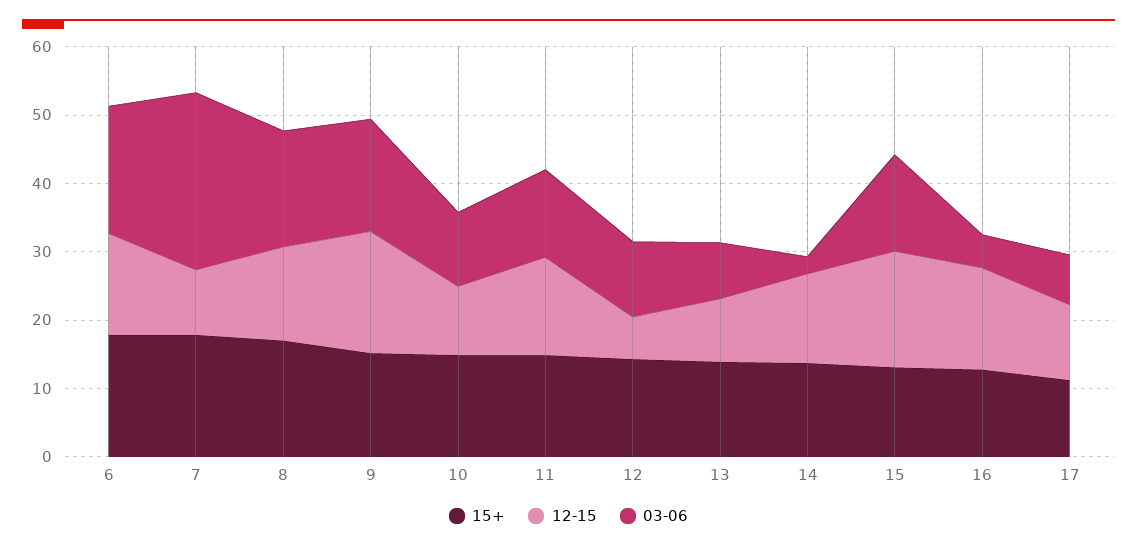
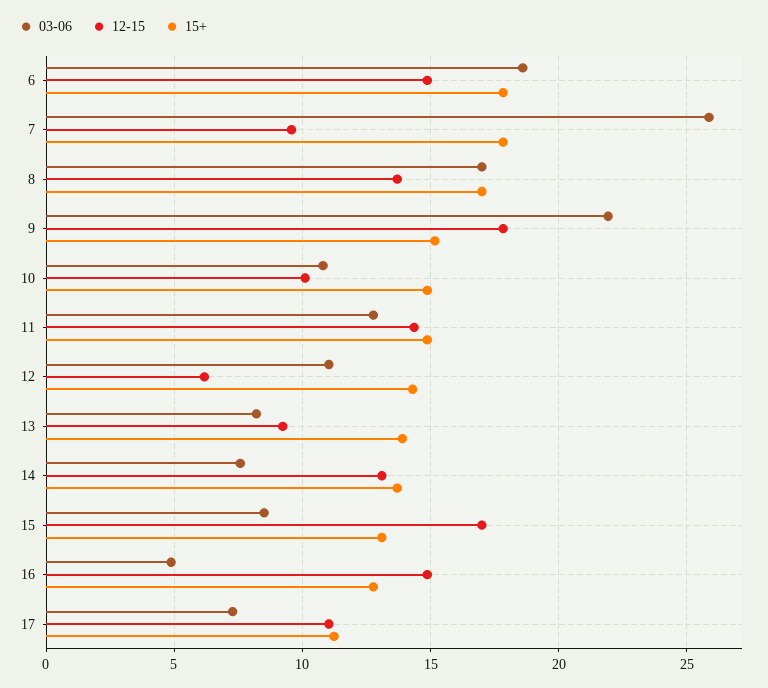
03-06, 9: 16 -> 22
03-06, 14: 2 -> 7.5
03-06, 15: 14 -> 8.5

